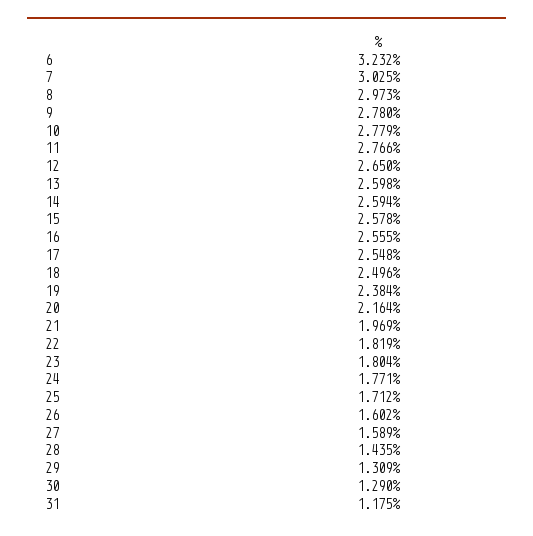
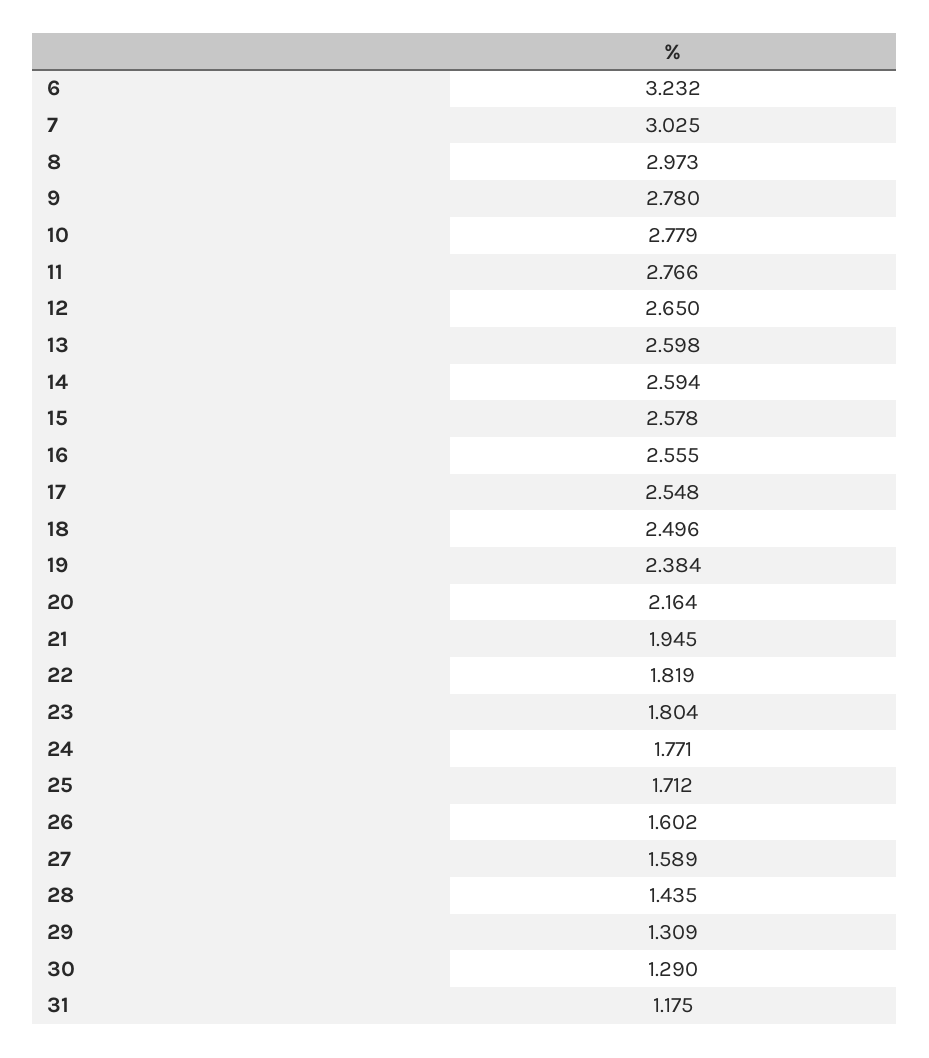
21: 1.969 -> 1.945

